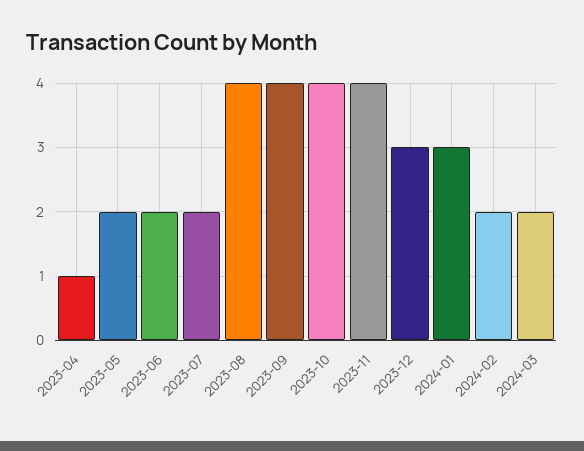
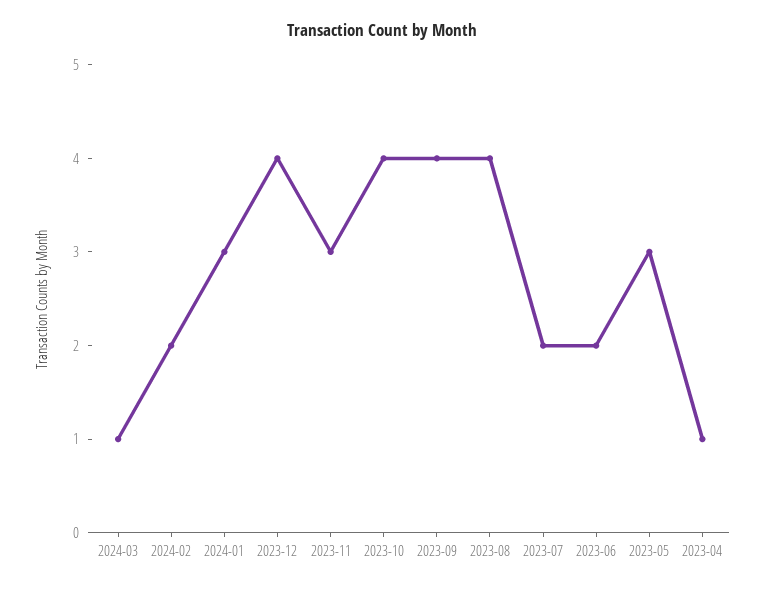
2023-05: 2 -> 3
2023-11: 4 -> 3
2023-12: 3 -> 4
2024-03: 2 -> 1

